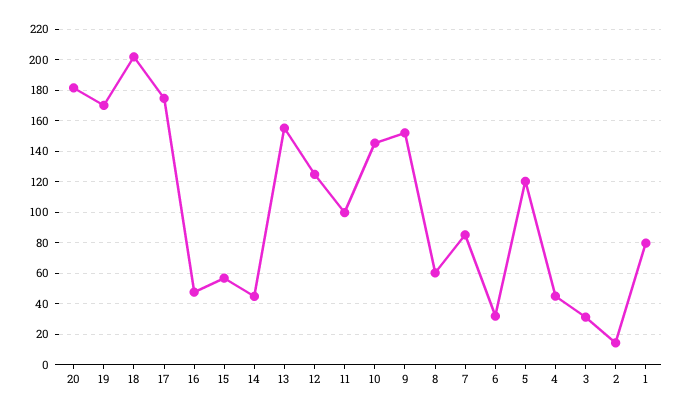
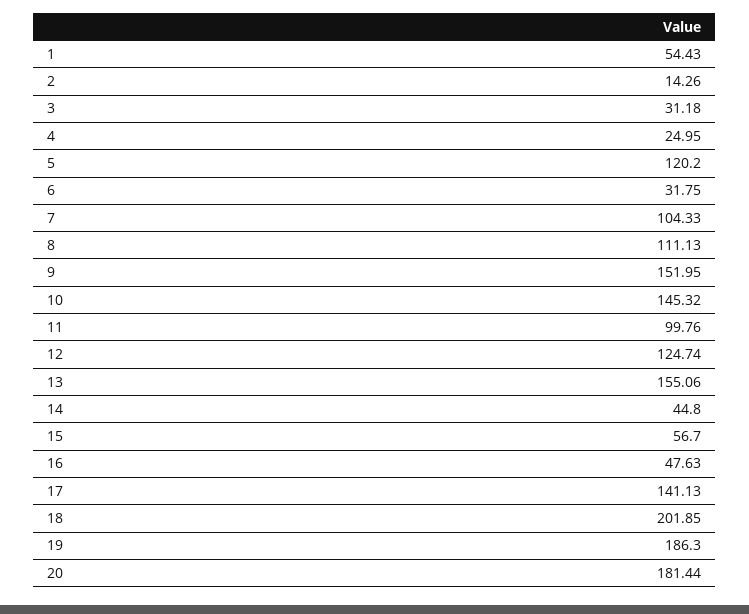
19: 170 -> 186.3
17: 175 -> 141.13
8: 60 -> 111.13
7: 85 -> 104.33
4: 45 -> 24.95
1: 80 -> 54.43

